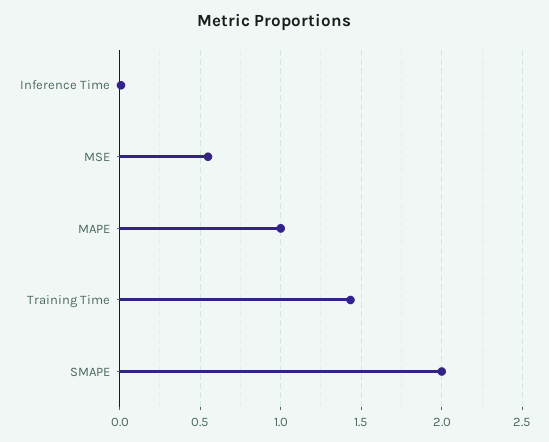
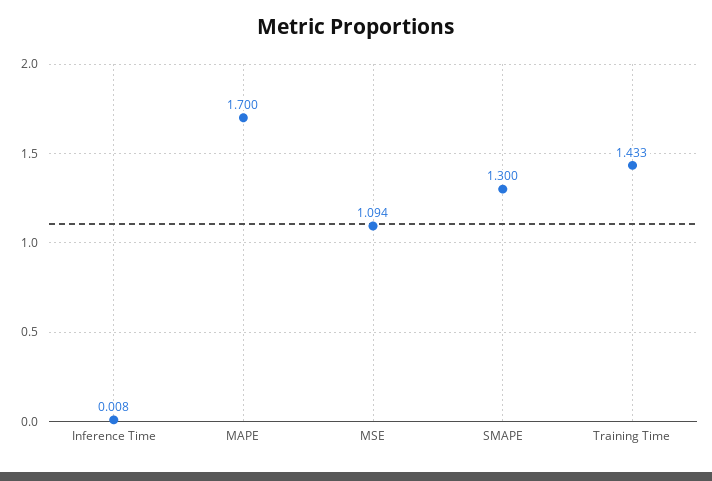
MSE: 0.55 -> 1.094
MAPE: 1 -> 1.7
SMAPE: 2 -> 1.3

